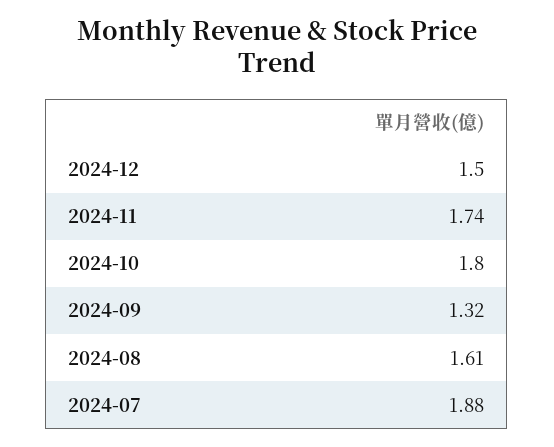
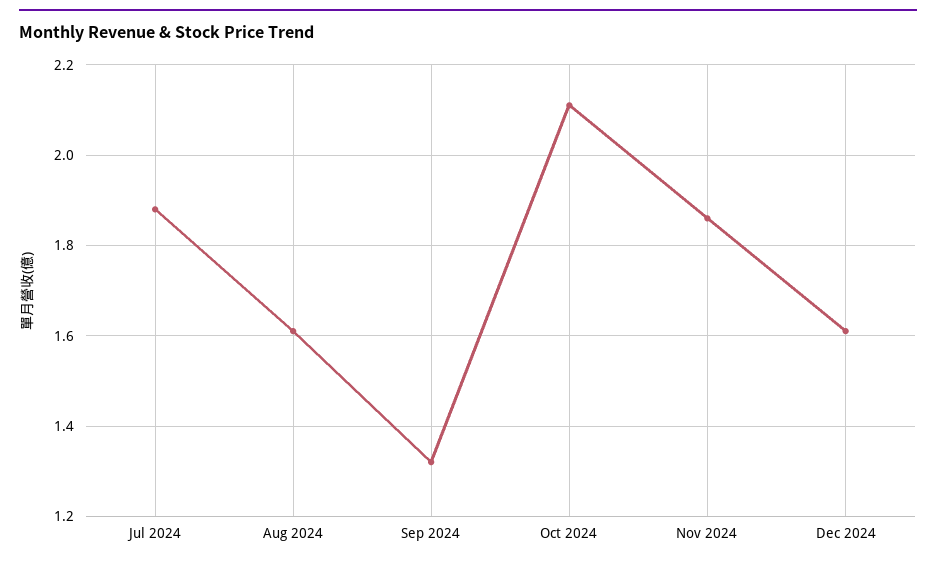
2024-12: 1.5 -> 1.6
2024-11: 1.74 -> 1.85
2024-10: 1.8 -> 2.1

